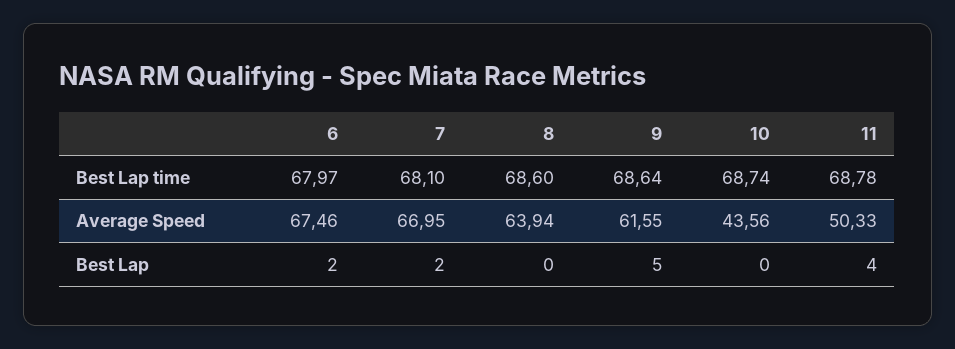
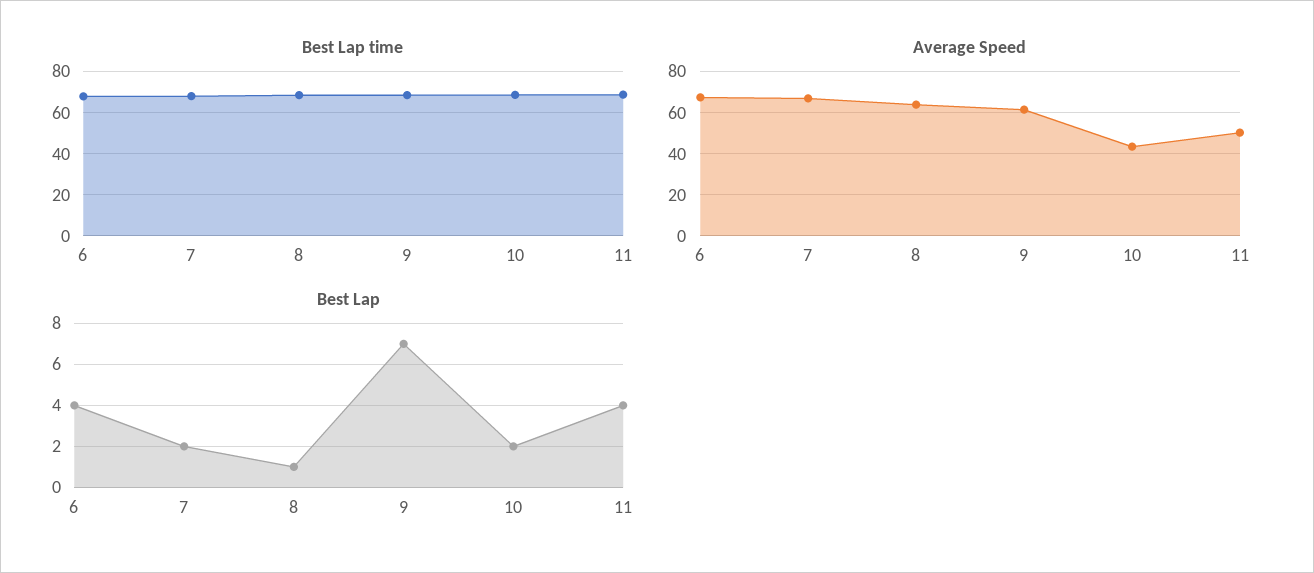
Best Lap, 6: 2 -> 4
Best Lap, 8: 0 -> 1
Best Lap, 9: 5 -> 7
Best Lap, 10: 0 -> 2

